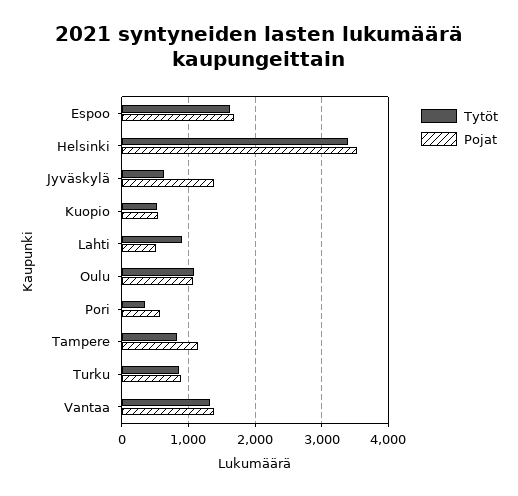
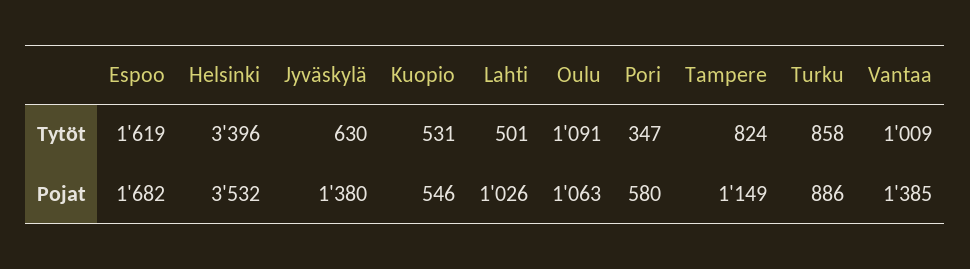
Tytöt, Lahti: 900 -> 501
Pojat, Lahti: 500 -> 1026
Tytöt, Vantaa: 1300 -> 1009

